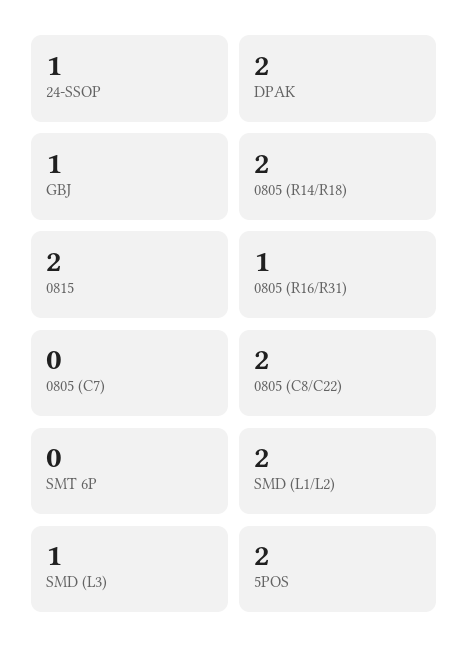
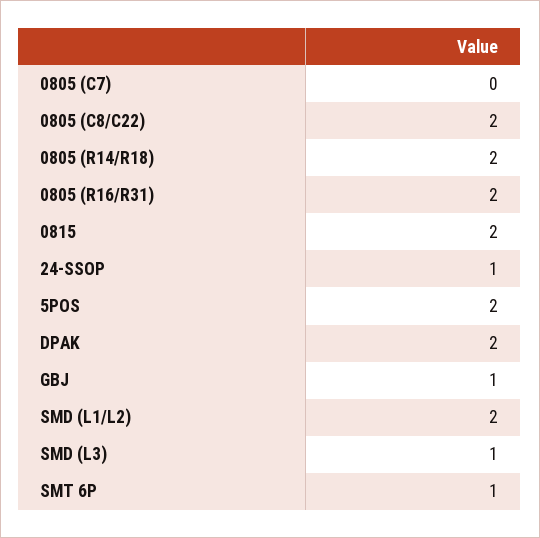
0805 (R16/R31): 1 -> 2
SMT 6P: 0 -> 1

